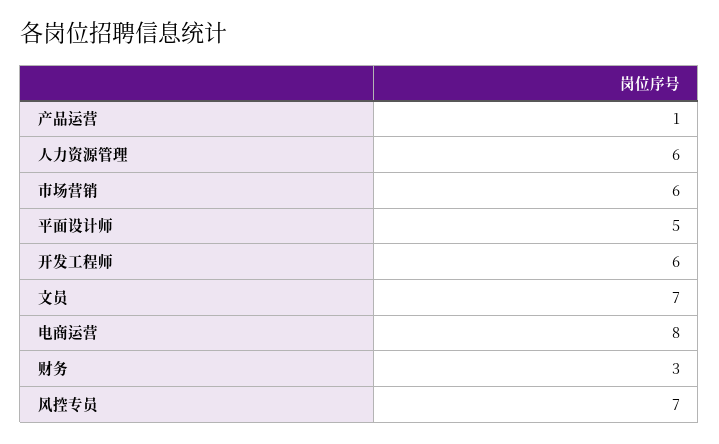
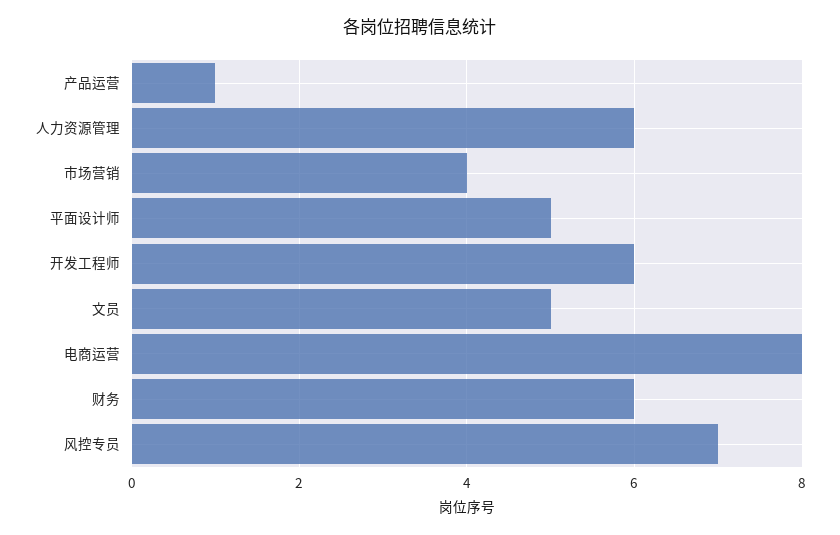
市场营销: 6 -> 4
文员: 7 -> 5
财务: 3 -> 6

